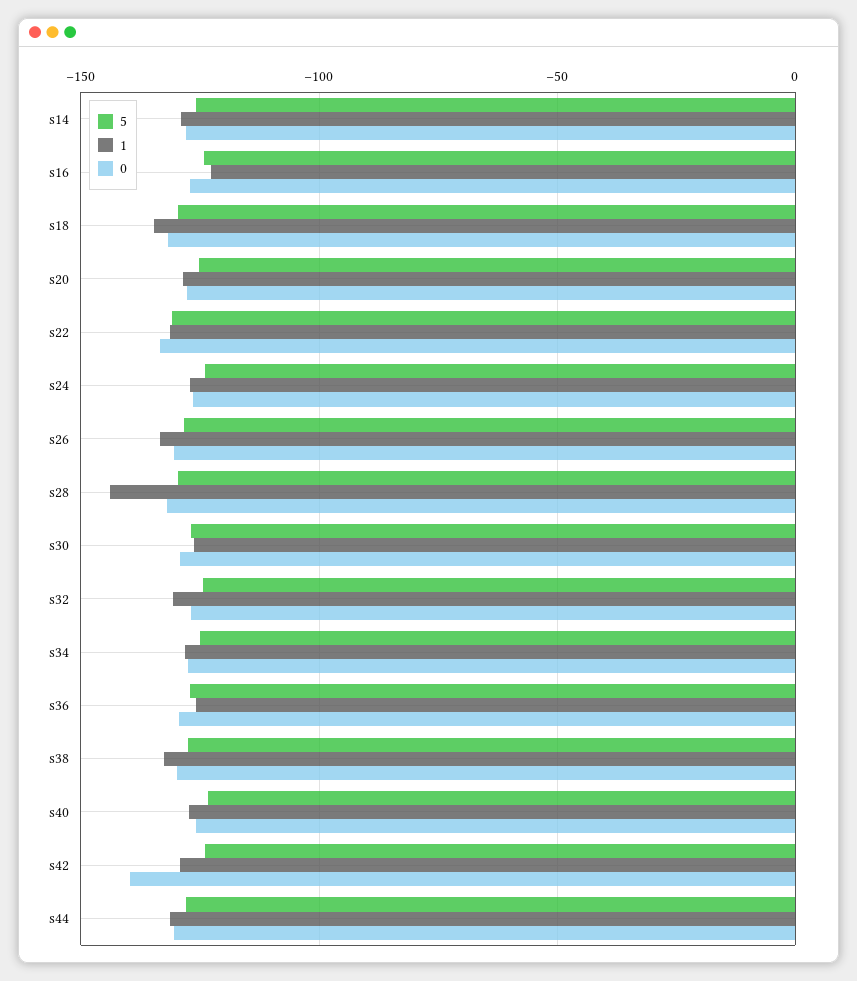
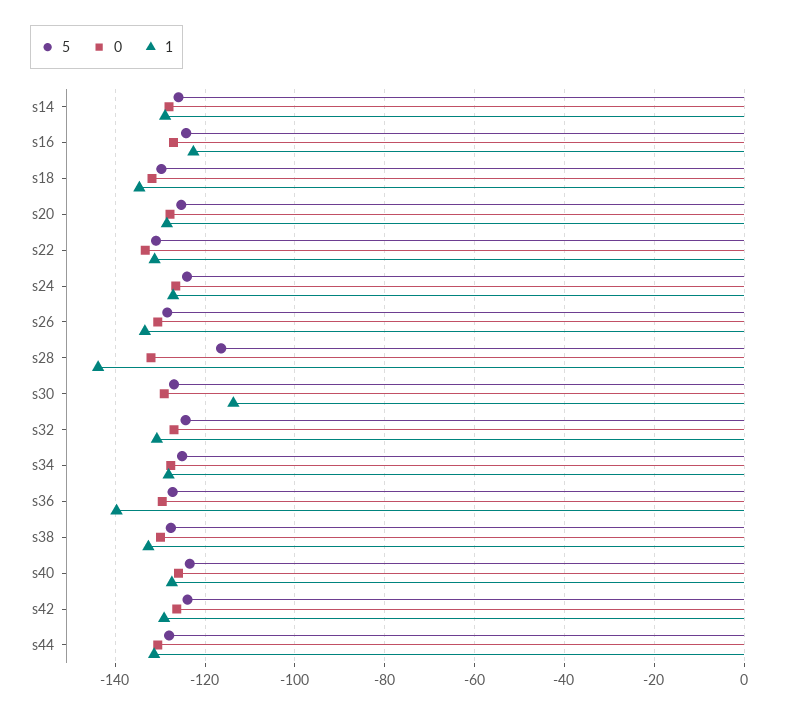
5, s28: -130 -> -116
1, s30: -125 -> -114
1, s36: -125 -> -140
0, s42: -140 -> -126

